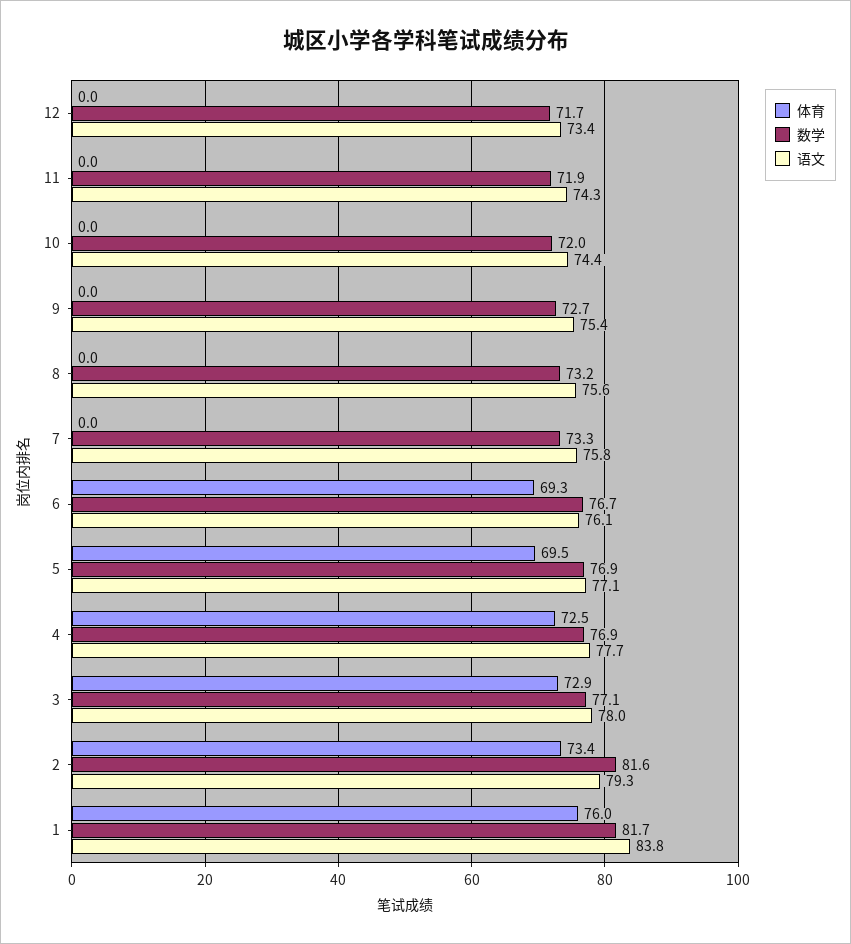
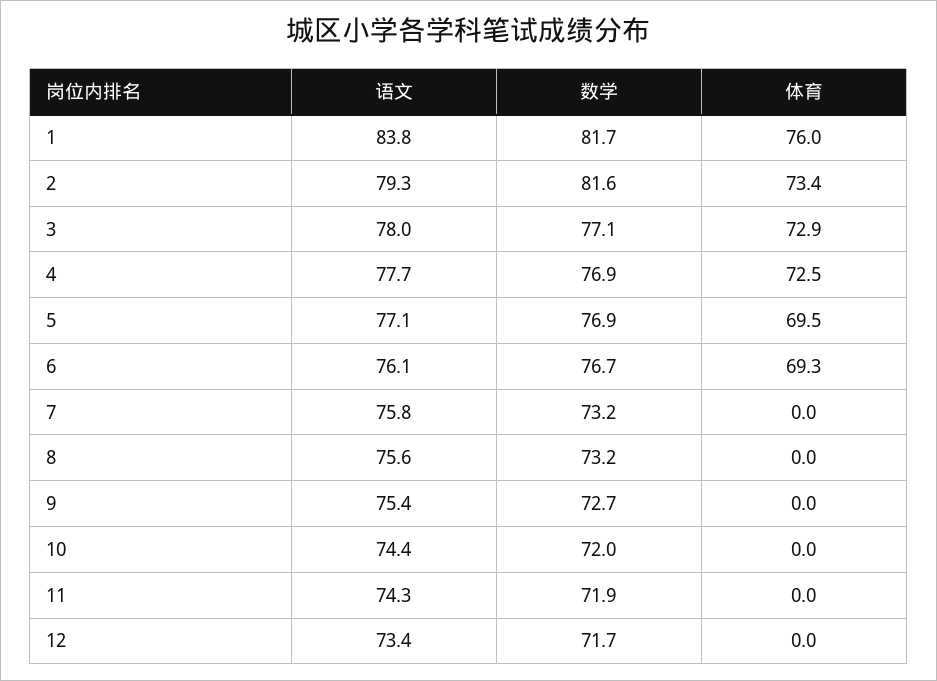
数学, 7: 73.3 -> 73.2

